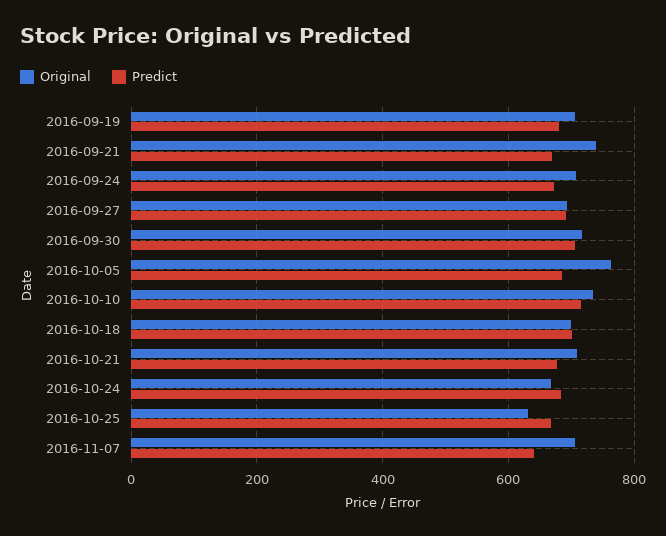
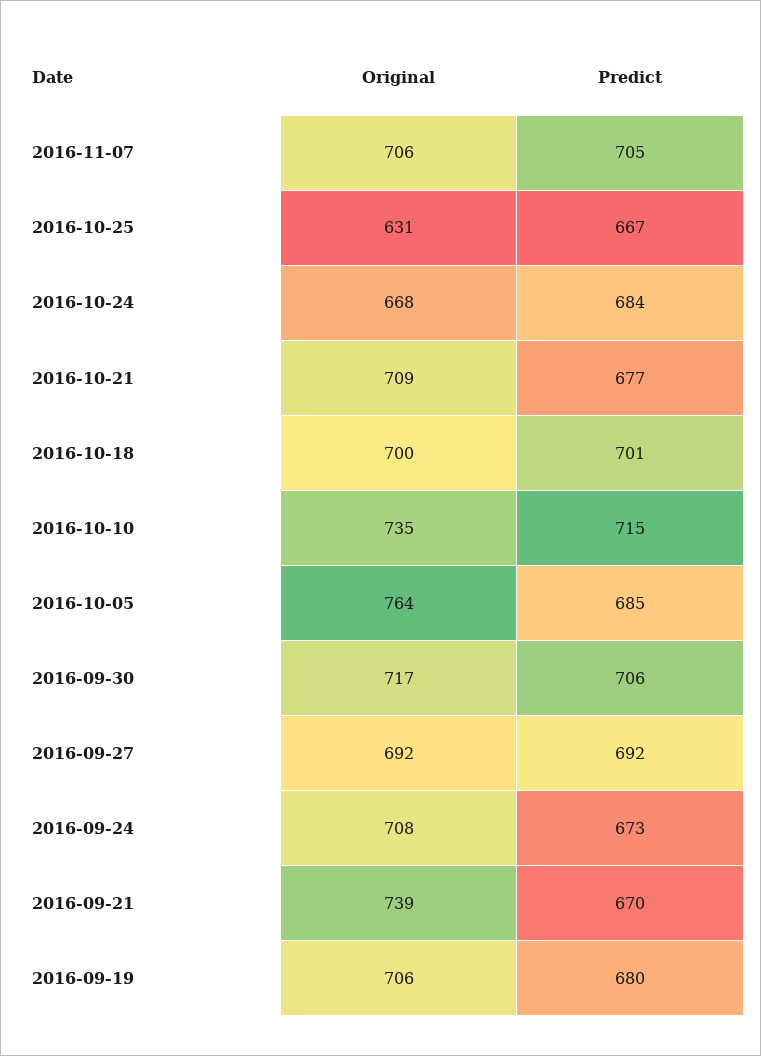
Predict, 2016-11-07: 640 -> 705

